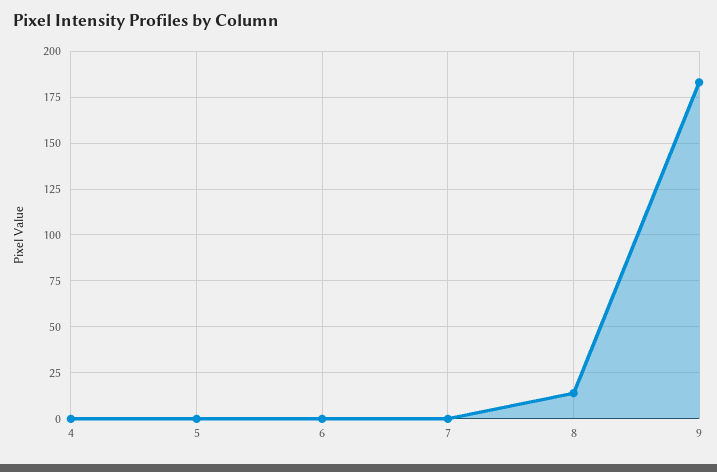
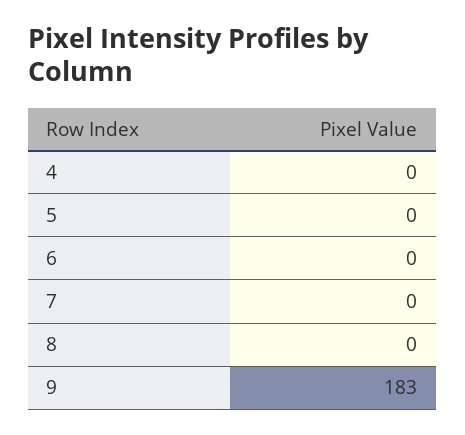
8: 15 -> 0

